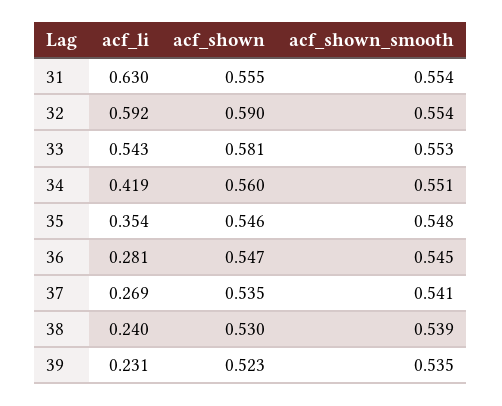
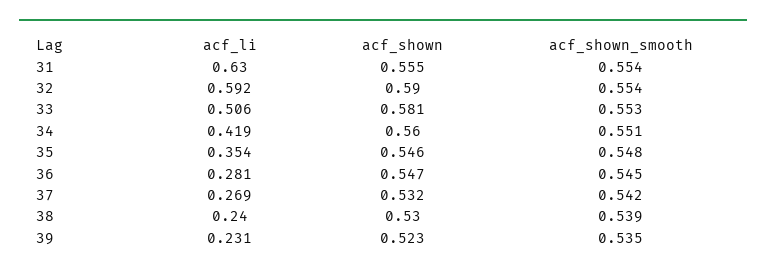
acf_li, 33: 0.543 -> 0.506
acf_shown, 37: 0.535 -> 0.532
acf_shown_smooth, 37: 0.541 -> 0.542

